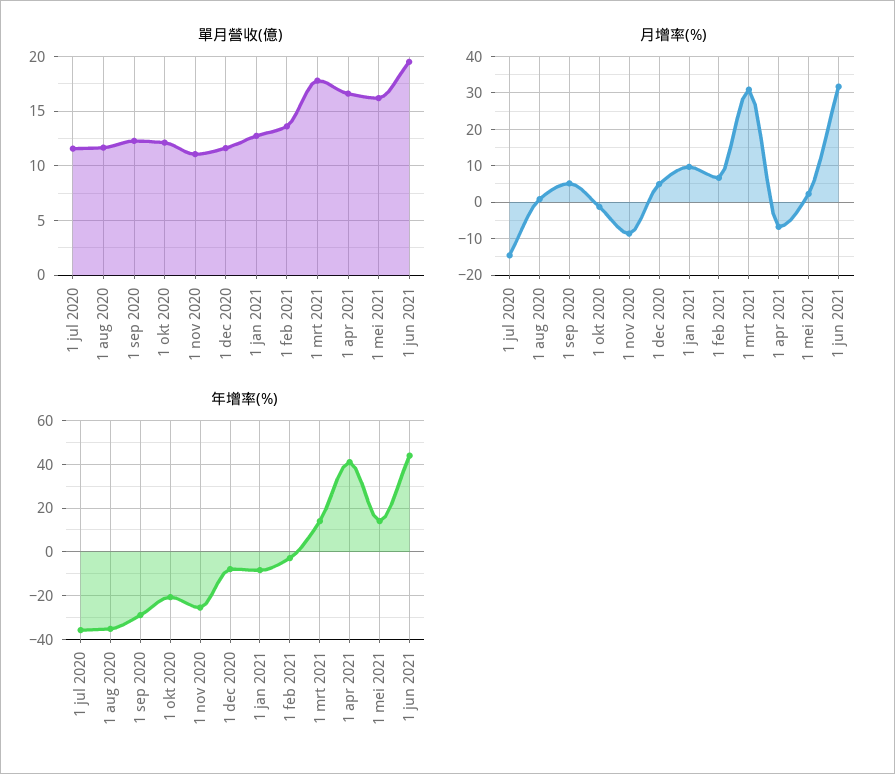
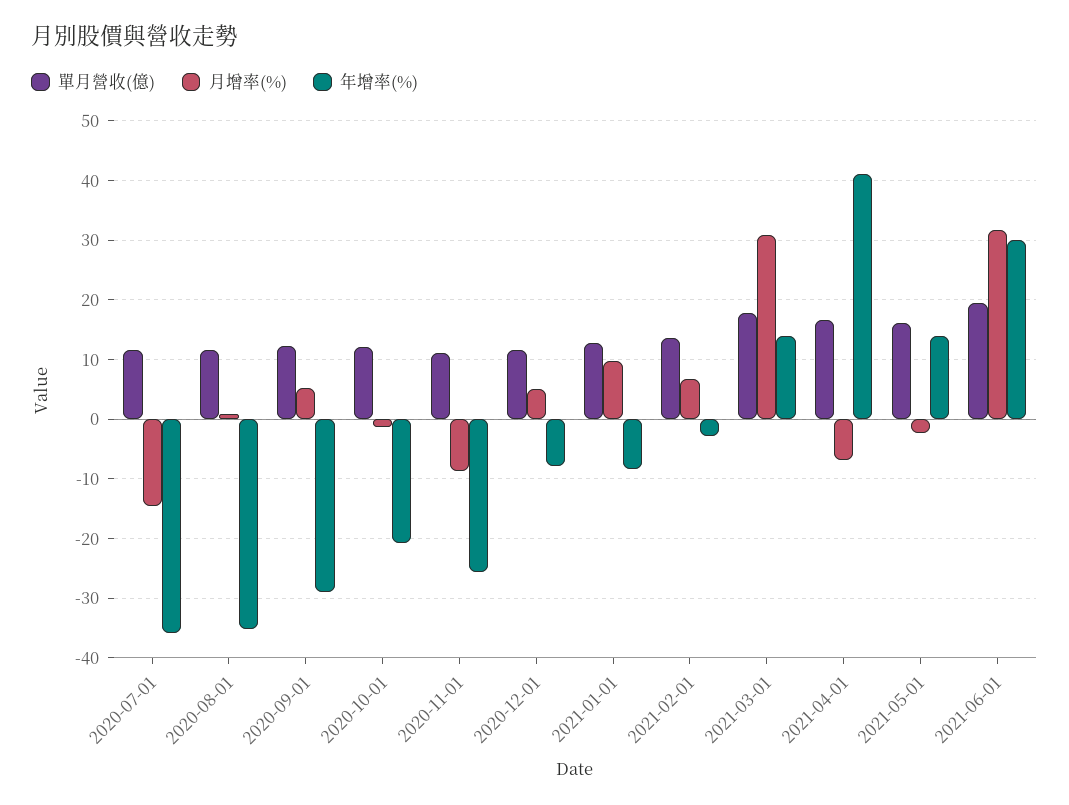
月增率(%), 1 mei 2021: 2 -> -2
年增率(%), 1 jun 2021: 45 -> 30

